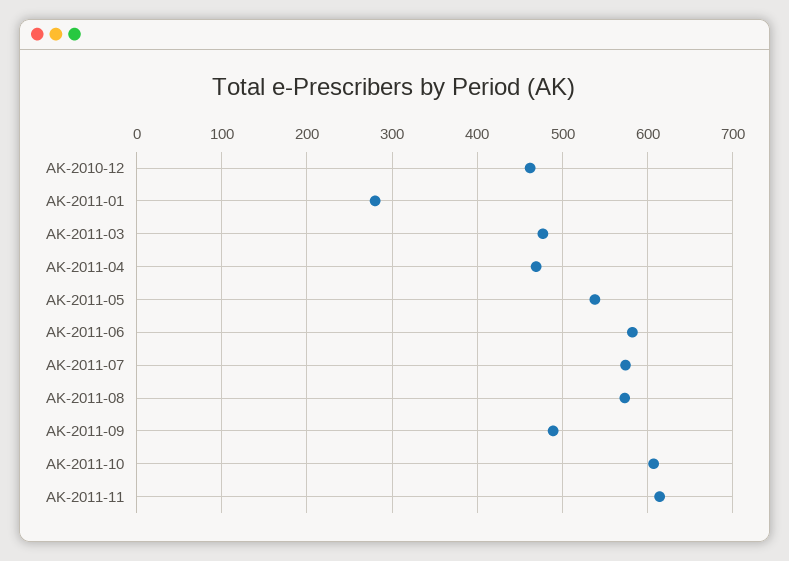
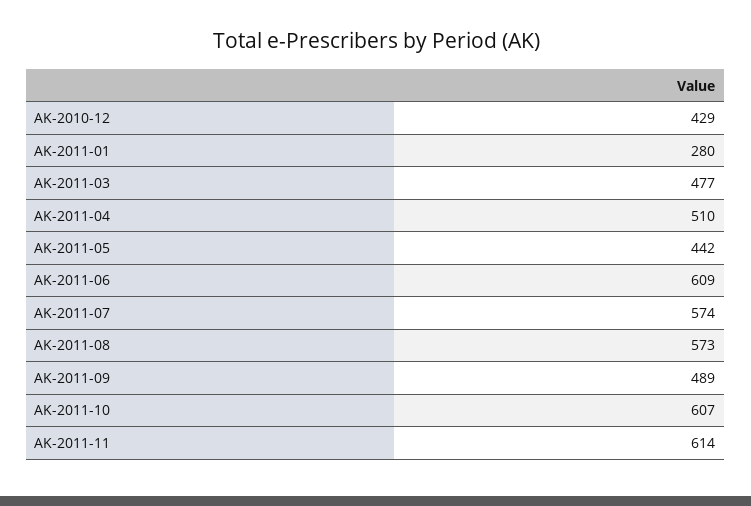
AK-2010-12: 460 -> 429
AK-2011-04: 470 -> 510
AK-2011-05: 540 -> 442
AK-2011-06: 580 -> 609

